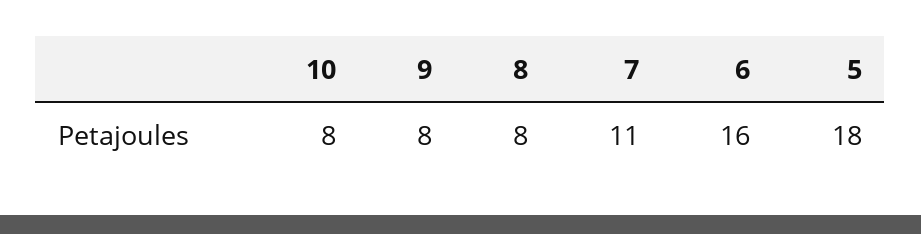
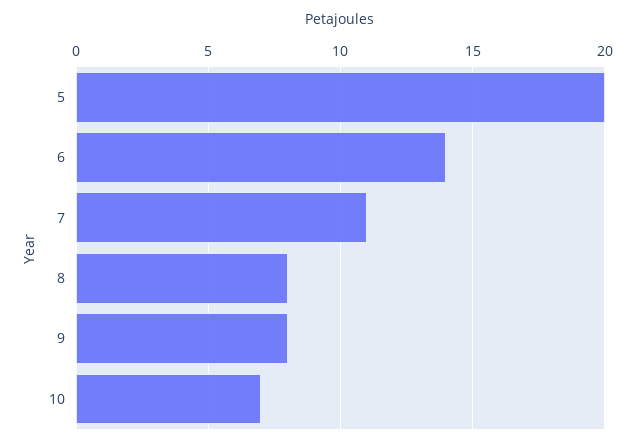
10: 8 -> 7
6: 16 -> 14
5: 18 -> 20

